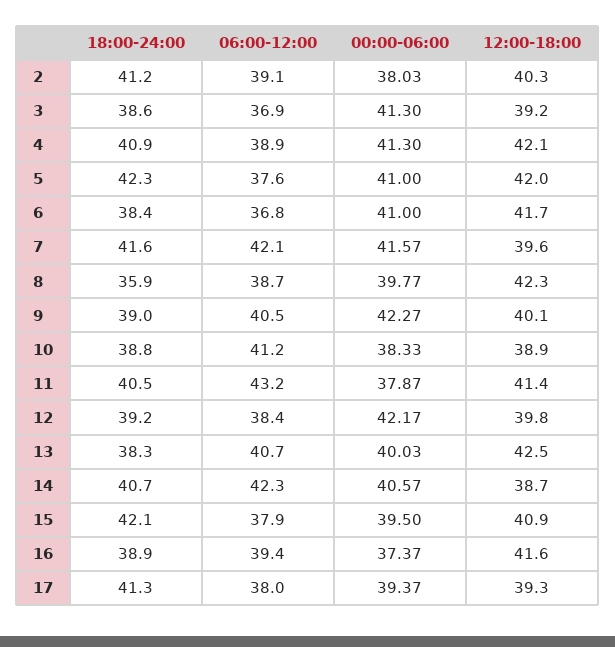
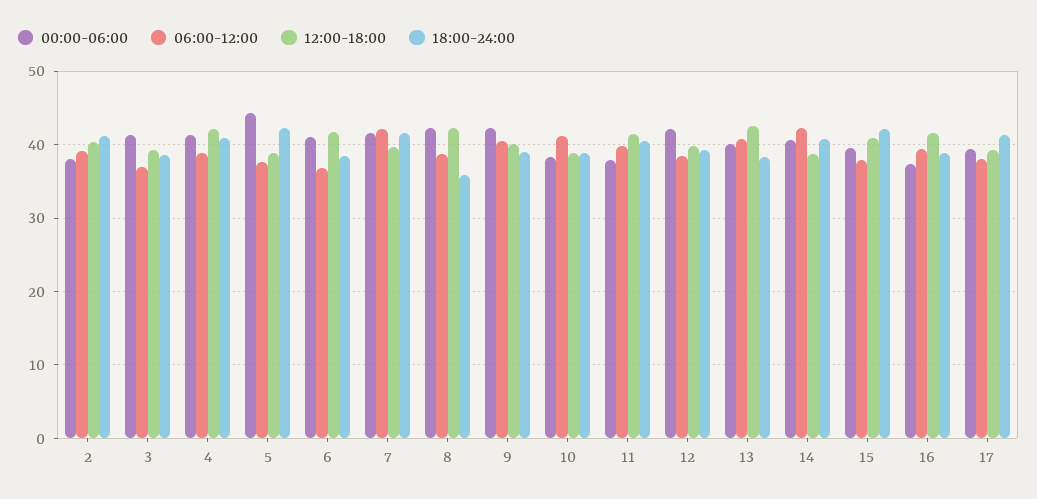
00:00-06:00, 5: 41 -> 44
12:00-18:00, 5: 42 -> 39
00:00-06:00, 8: 39.77 -> 42
06:00-12:00, 11: 43.2 -> 40

